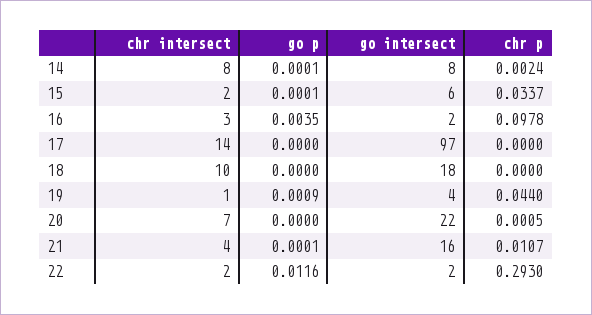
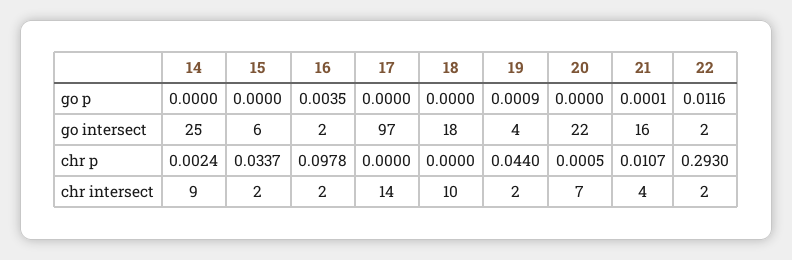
chr intersect, 14: 8 -> 9
go p, 14: 0.0001 -> 0
go intersect, 14: 8 -> 25
go p, 15: 0.0001 -> 0
chr intersect, 16: 3 -> 2
chr intersect, 19: 1 -> 2

